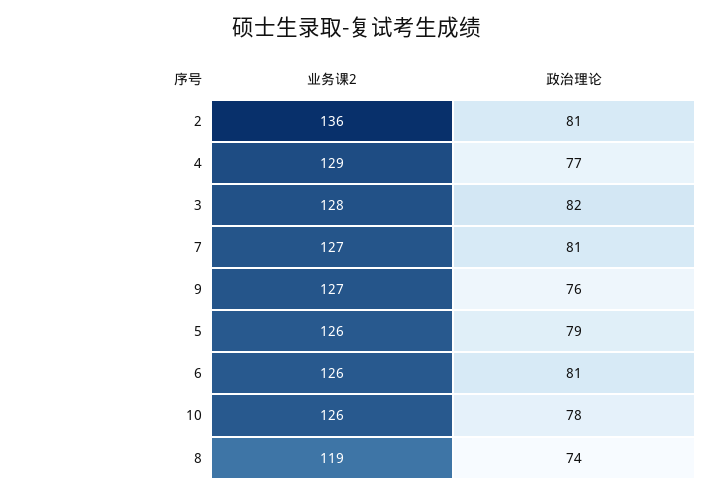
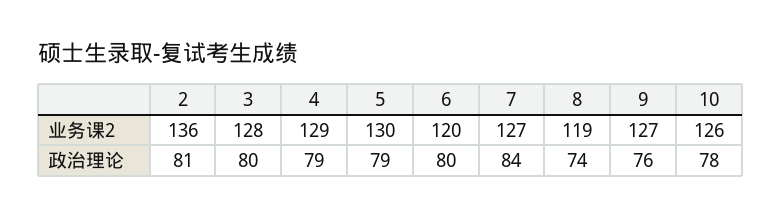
政治理论, 4: 77 -> 79
政治理论, 3: 82 -> 80
政治理论, 7: 81 -> 84
业务课2, 5: 126 -> 130
业务课2, 6: 126 -> 120
政治理论, 6: 81 -> 80

